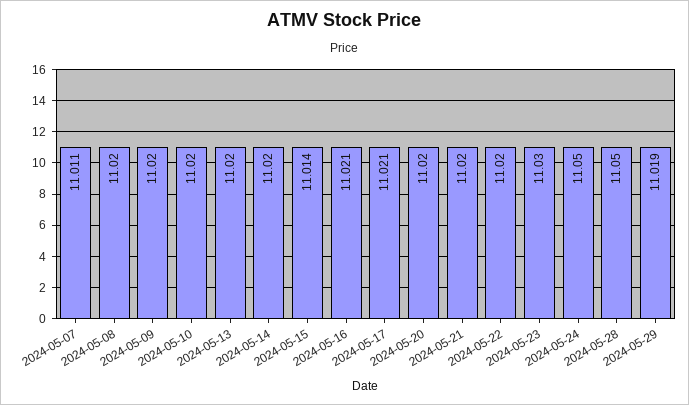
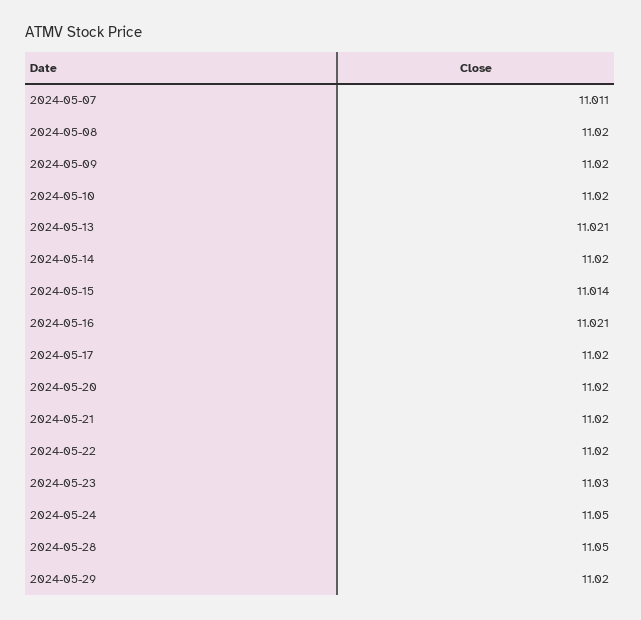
2024-05-13: 11.02 -> 11.021
2024-05-17: 11.021 -> 11.02
2024-05-29: 11.019 -> 11.02

